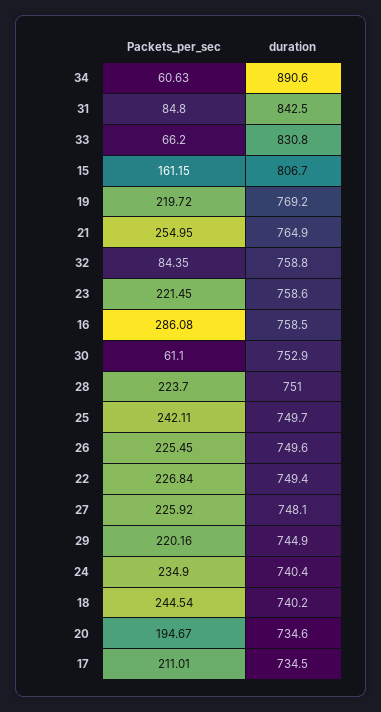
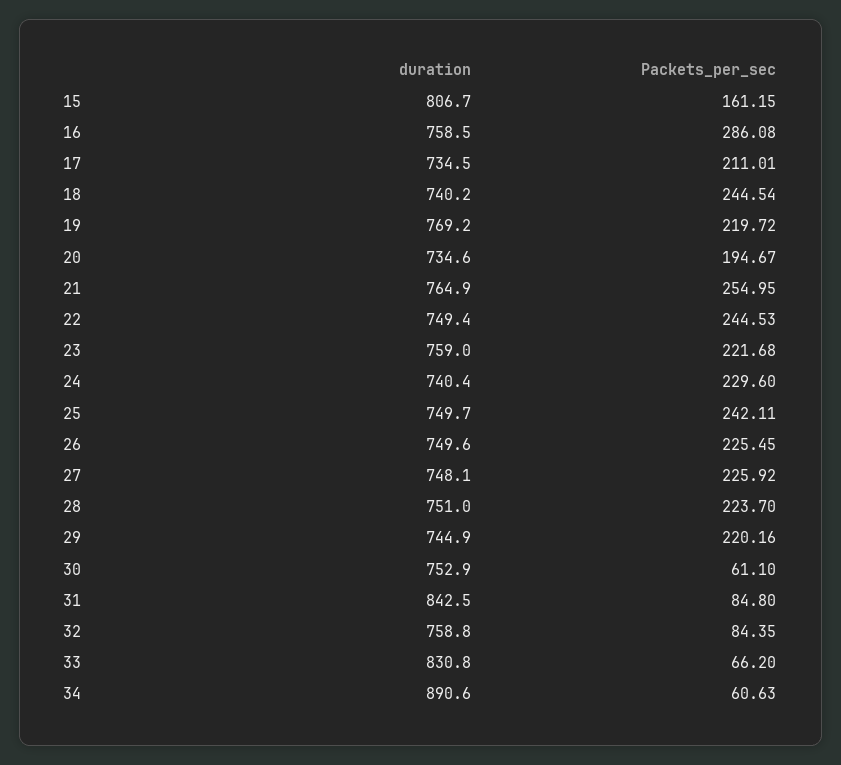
Packets_per_sec, 23: 221.45 -> 221.68
duration, 23: 758.6 -> 759
Packets_per_sec, 22: 226.84 -> 244.53
Packets_per_sec, 24: 234.9 -> 229.6

